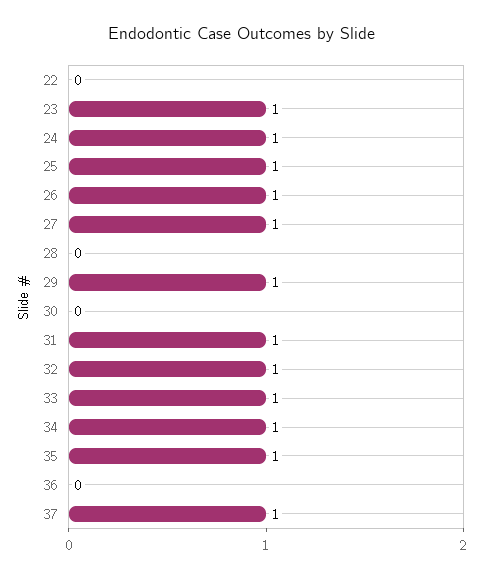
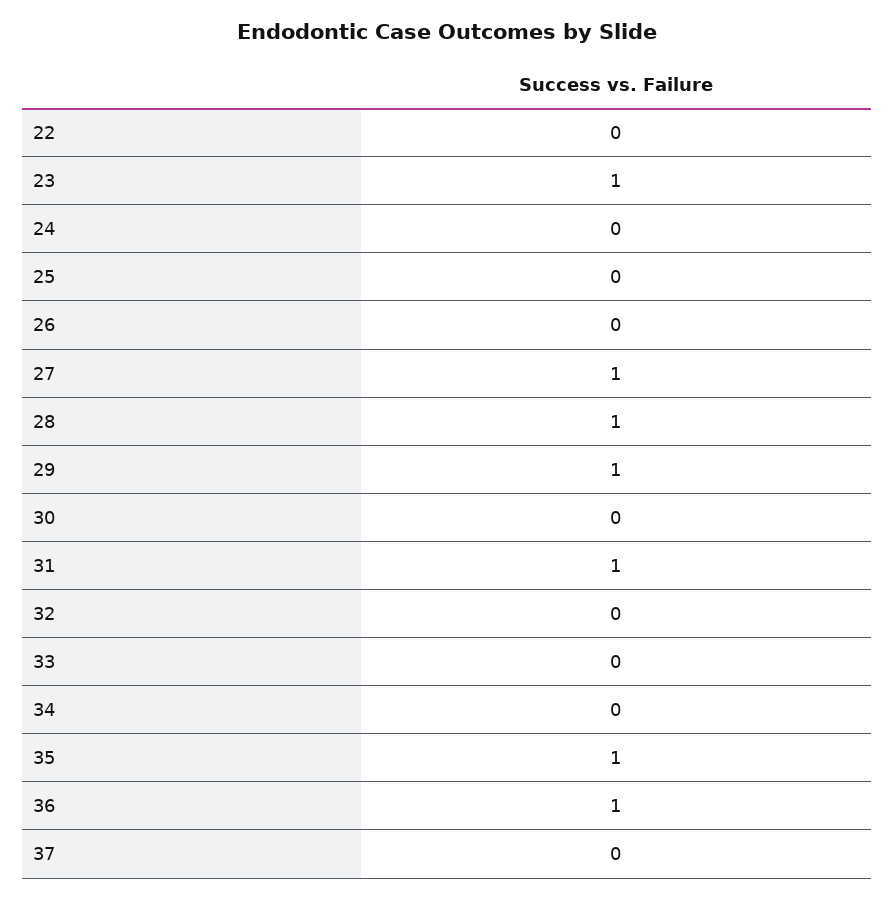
24: 1 -> 0
25: 1 -> 0
26: 1 -> 0
28: 0 -> 1
32: 1 -> 0
33: 1 -> 0
34: 1 -> 0
36: 0 -> 1
37: 1 -> 0

